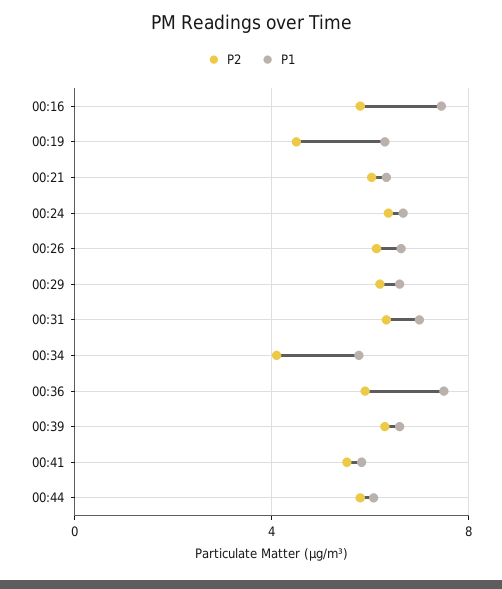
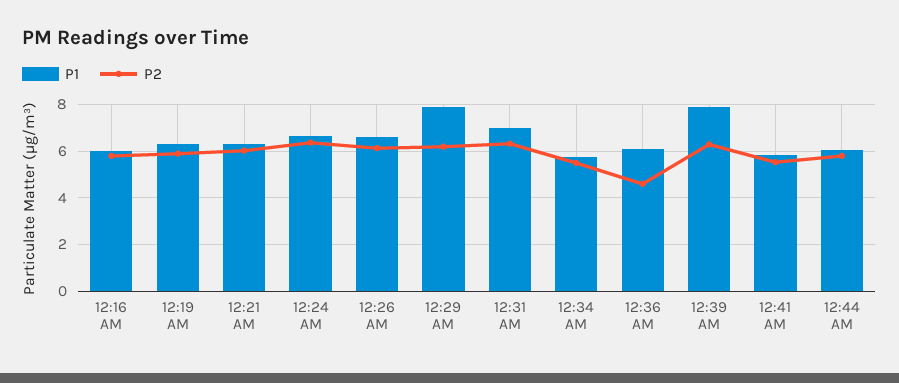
P1, 00:16: 7.5 -> 6
P2, 00:19: 4.5 -> 6
P1, 00:29: 6.5 -> 8
P2, 00:34: 4 -> 5.5
P2, 00:36: 6 -> 4.5
P1, 00:36: 7.5 -> 6
P1, 00:39: 6.5 -> 8

